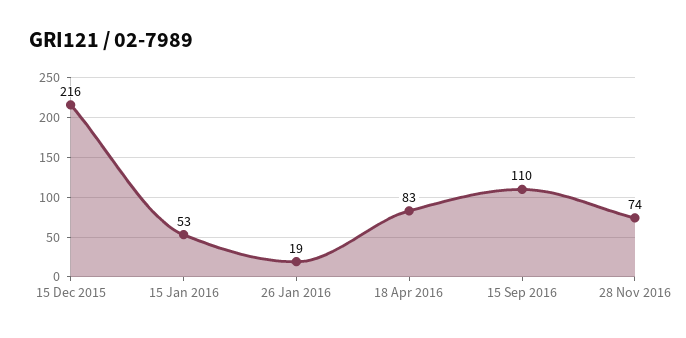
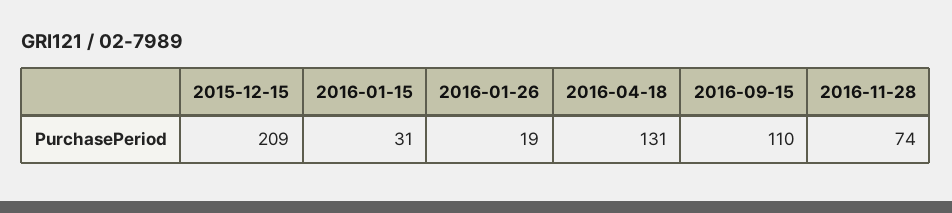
15 Dec 2015: 216 -> 209
15 Jan 2016: 53 -> 31
18 Apr 2016: 83 -> 131

